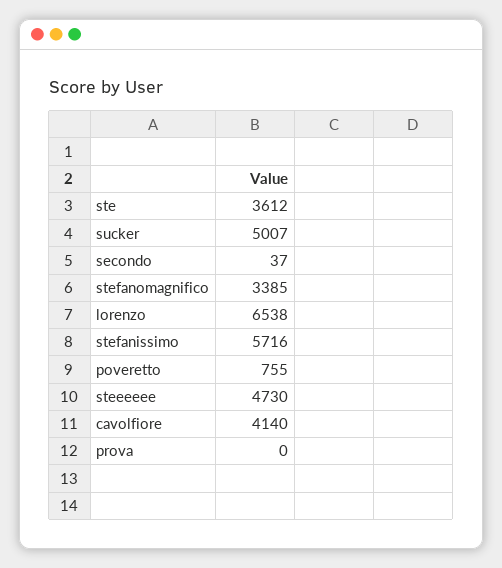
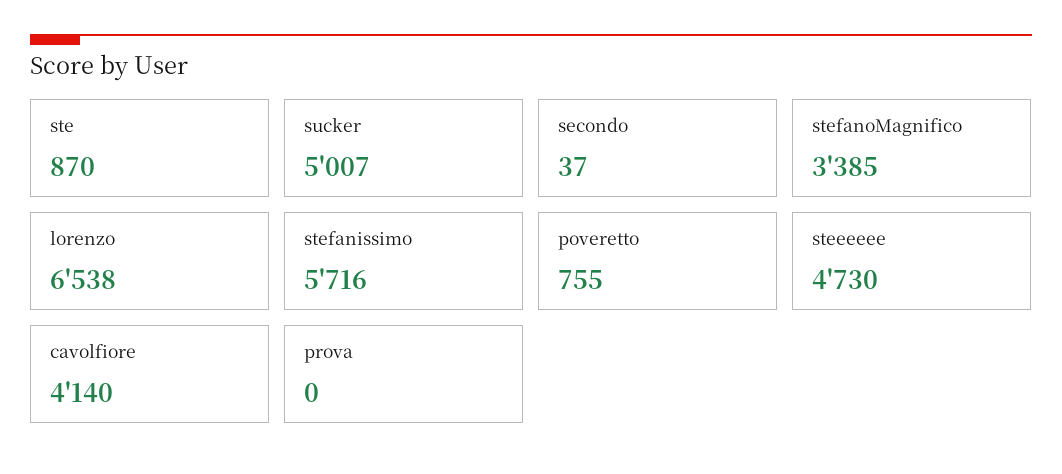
ste: 3612 -> 870

